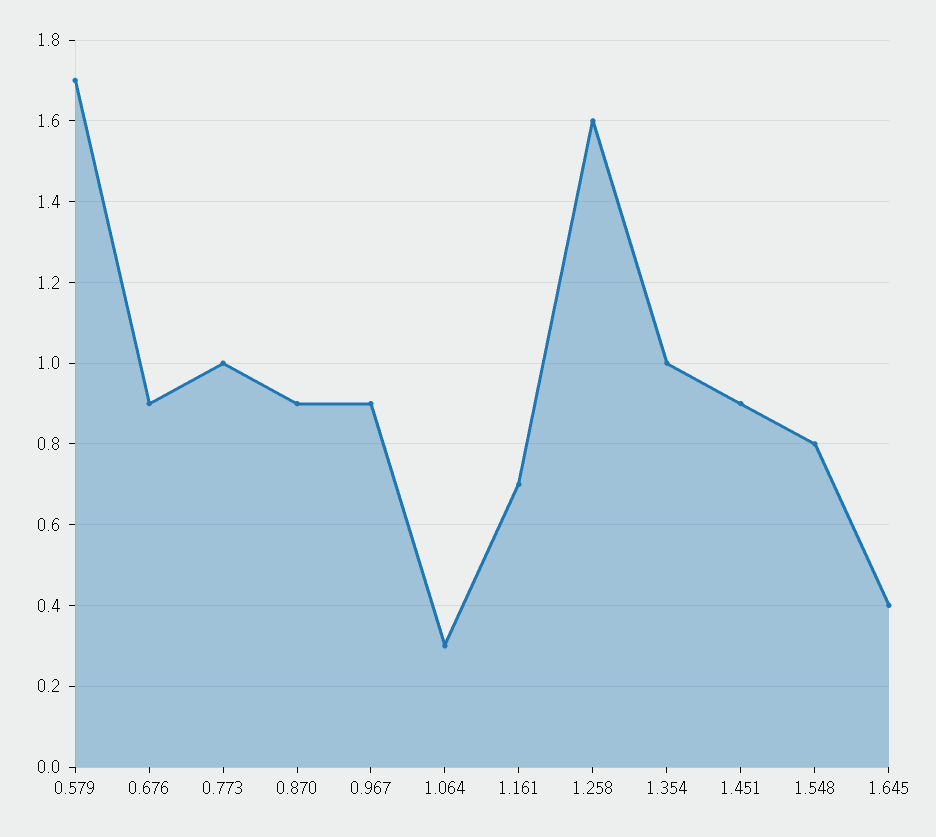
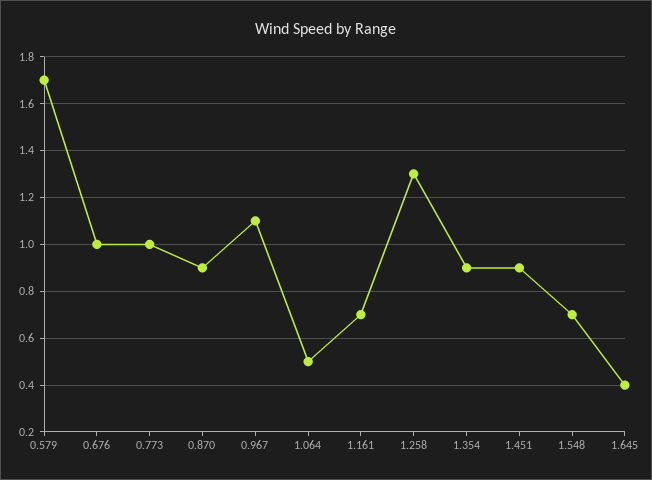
0.676: 0.9 -> 1
0.967: 0.9 -> 1.1
1.064: 0.3 -> 0.5
1.258: 1.6 -> 1.3
1.354: 1 -> 0.9
1.548: 0.8 -> 0.7

